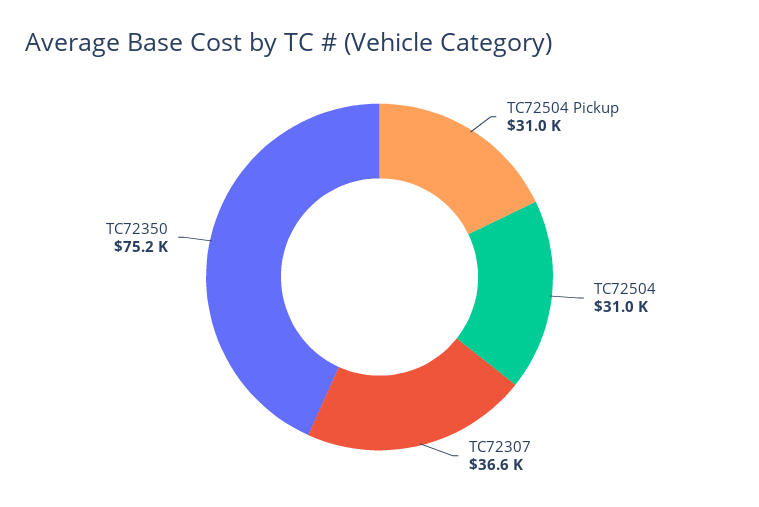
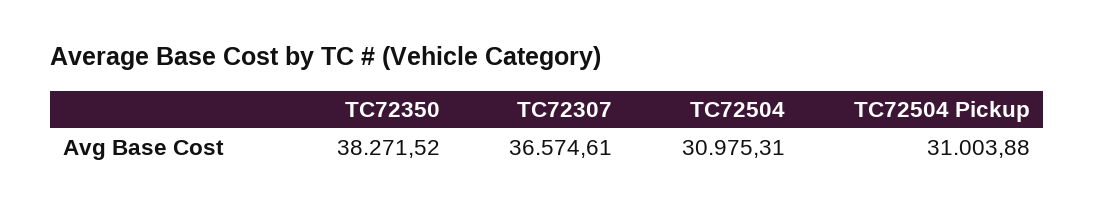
TC72350: 75200 -> 38271.52

